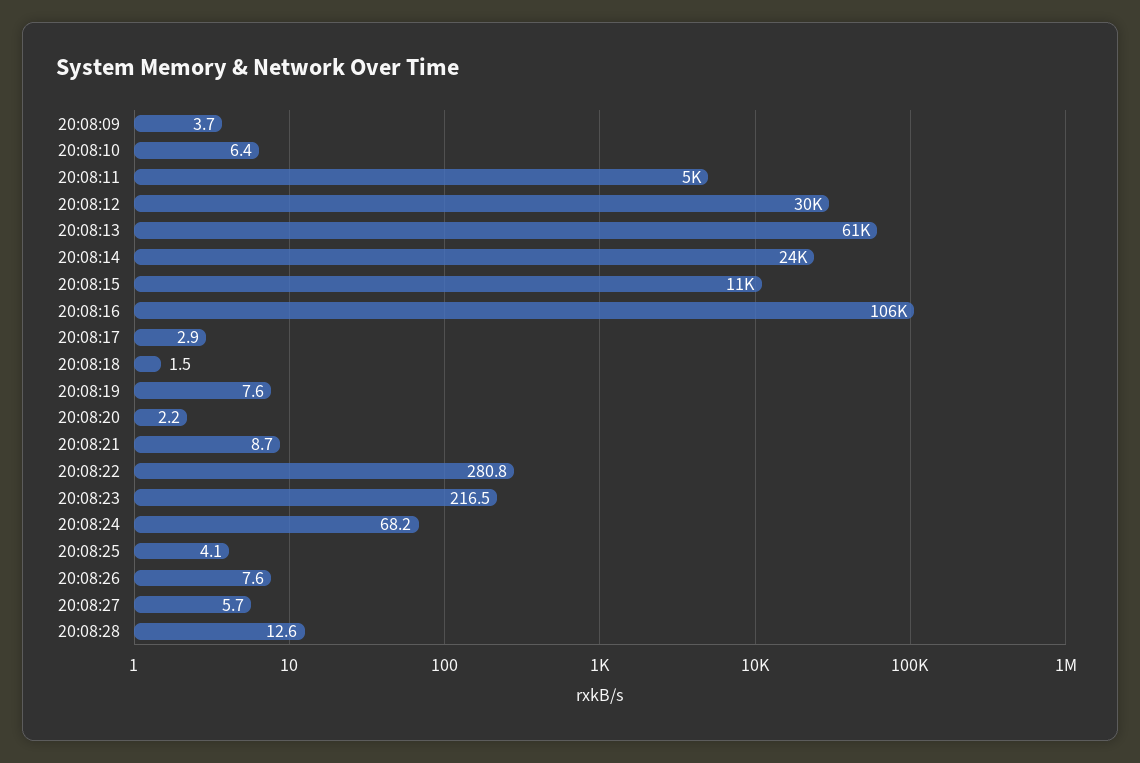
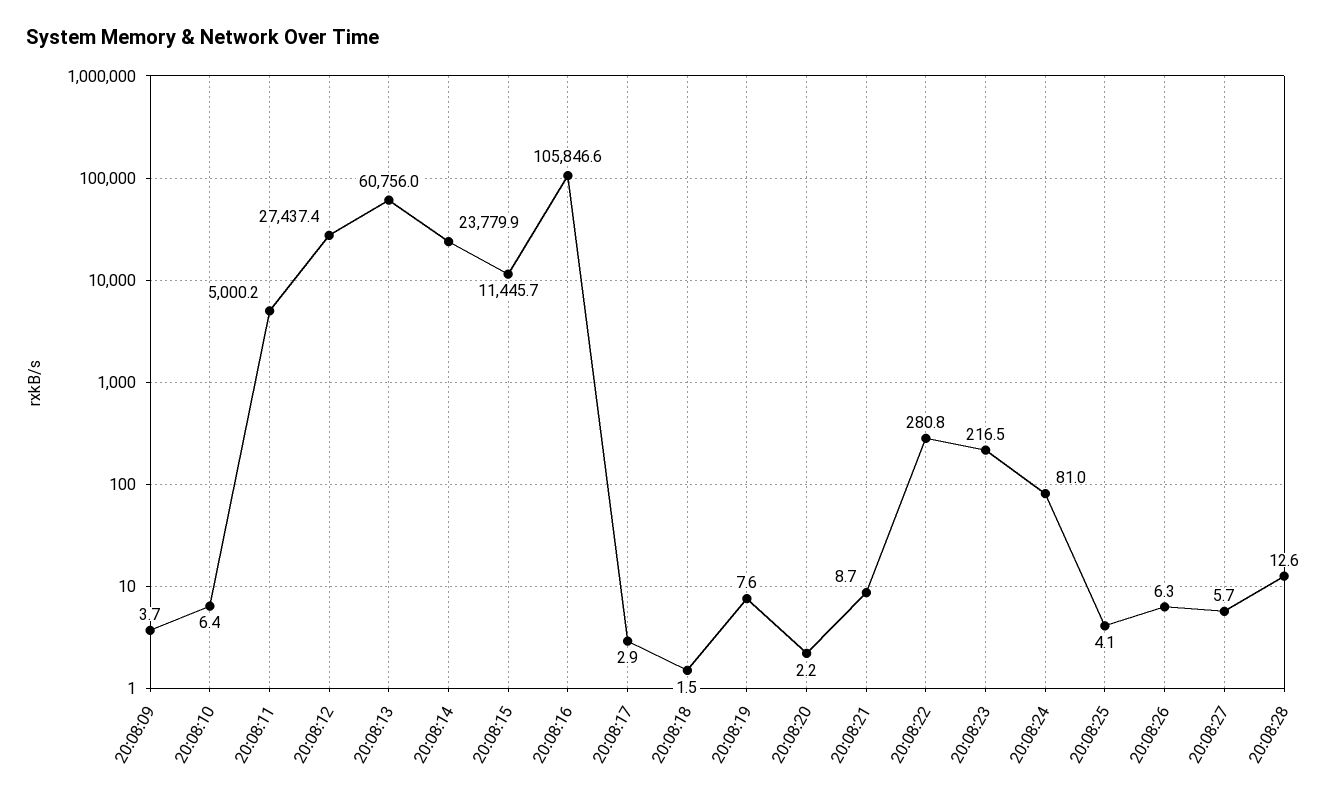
20:08:12: 30000 -> 27437.4
20:08:24: 68.2 -> 81
20:08:26: 7.6 -> 6.3

